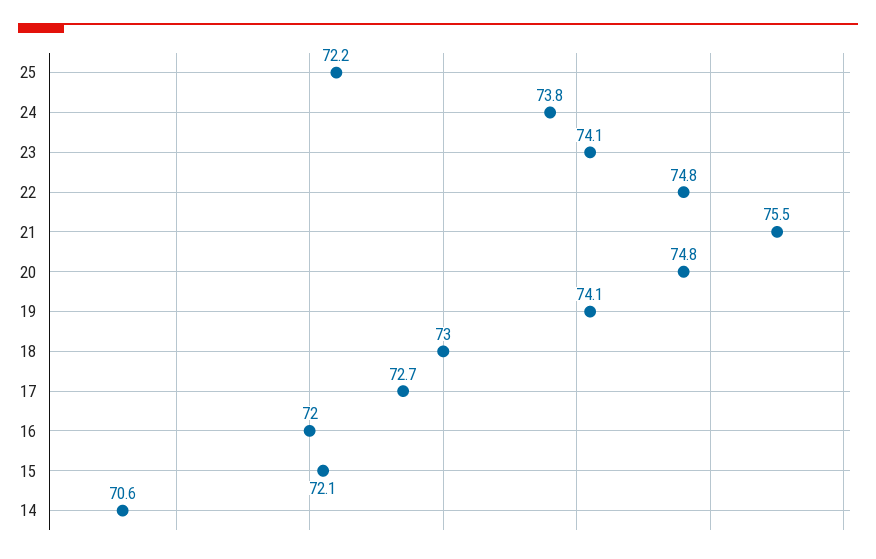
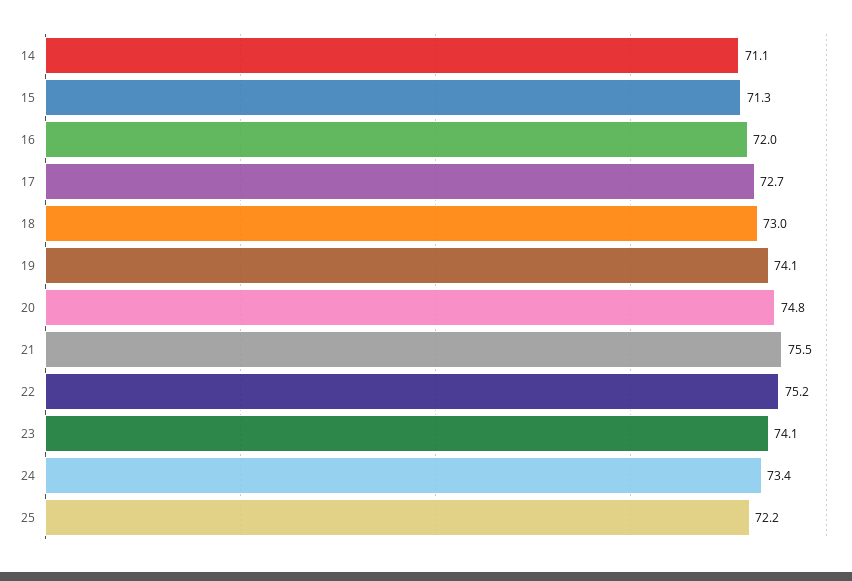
24: 73.8 -> 73.4
22: 74.8 -> 75.2
15: 72.1 -> 71.3
14: 70.6 -> 71.1

